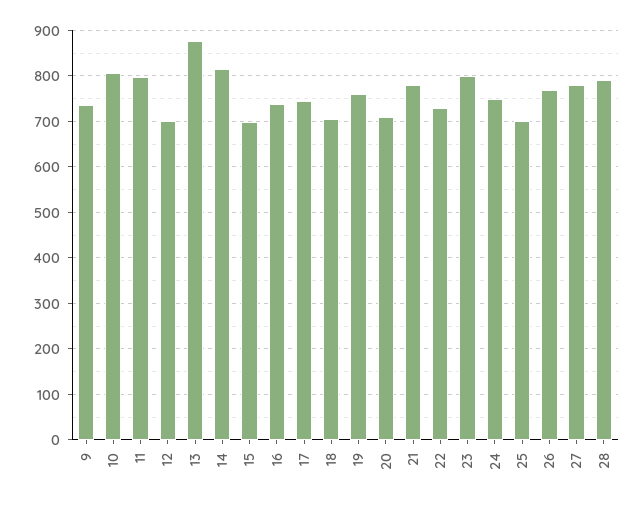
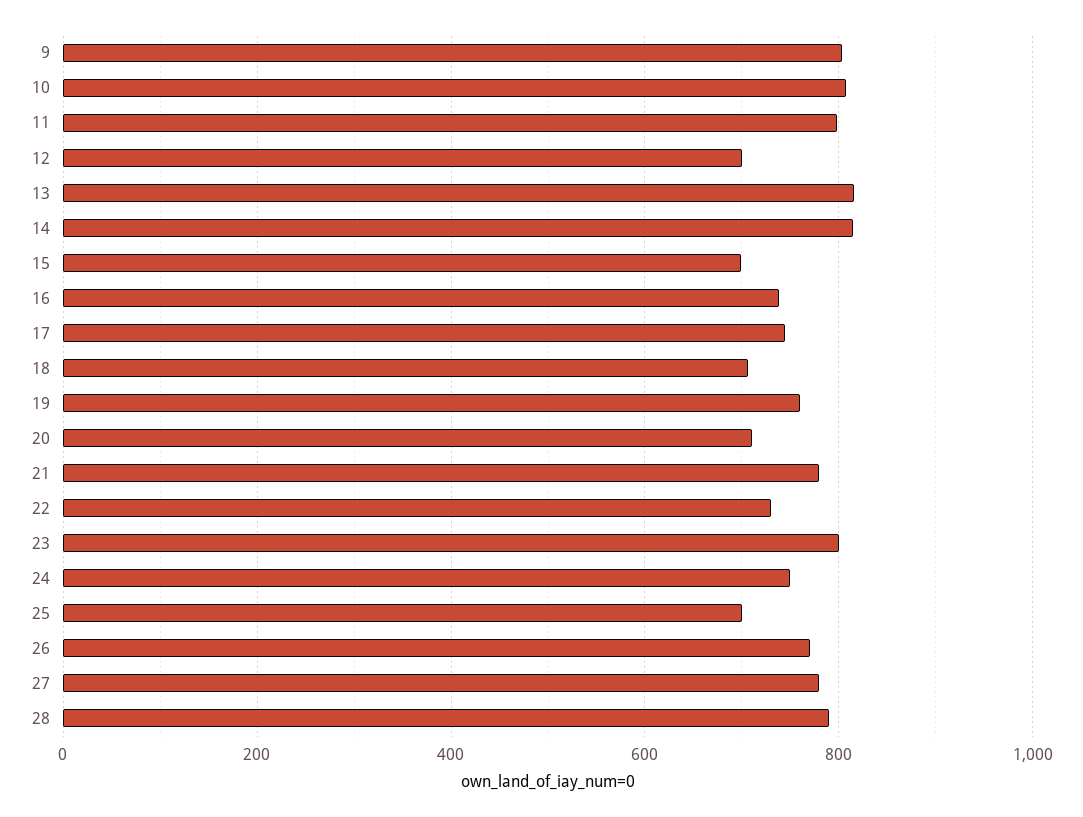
9: 740 -> 800
13: 880 -> 820

